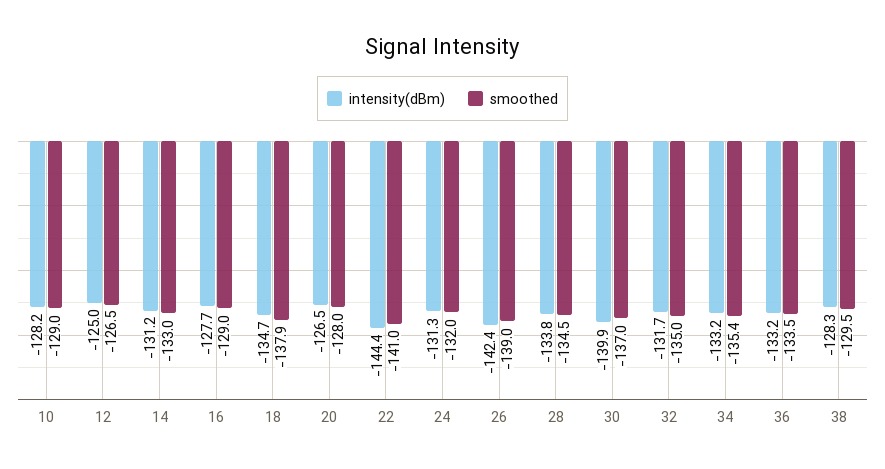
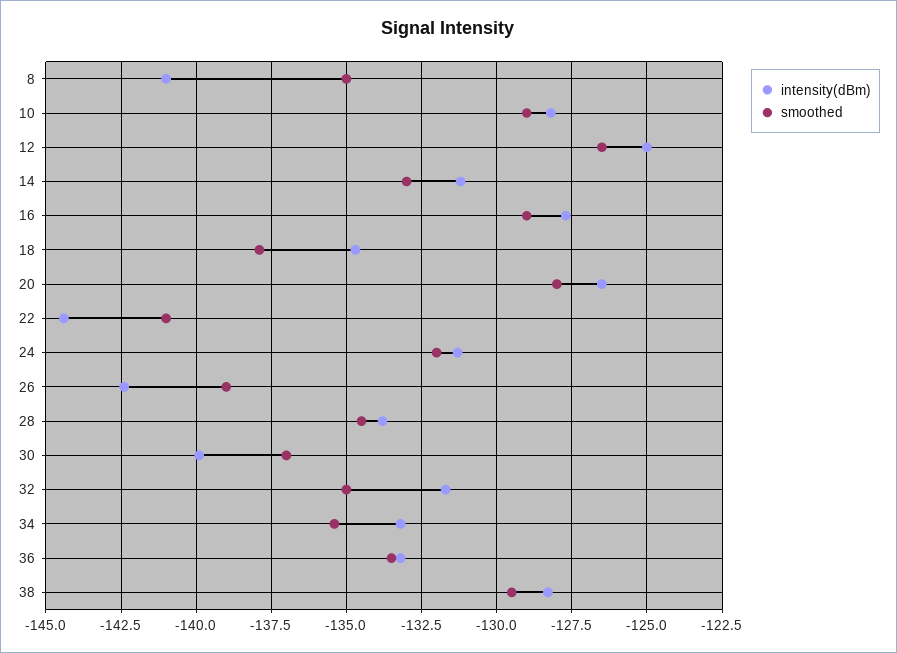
intensity(dBm), 8: none -> -141
smoothed, 8: none -> -135

